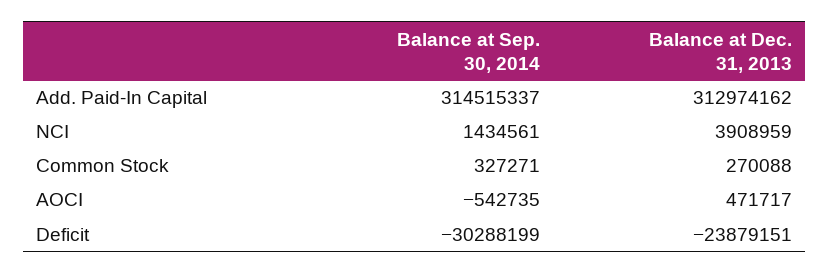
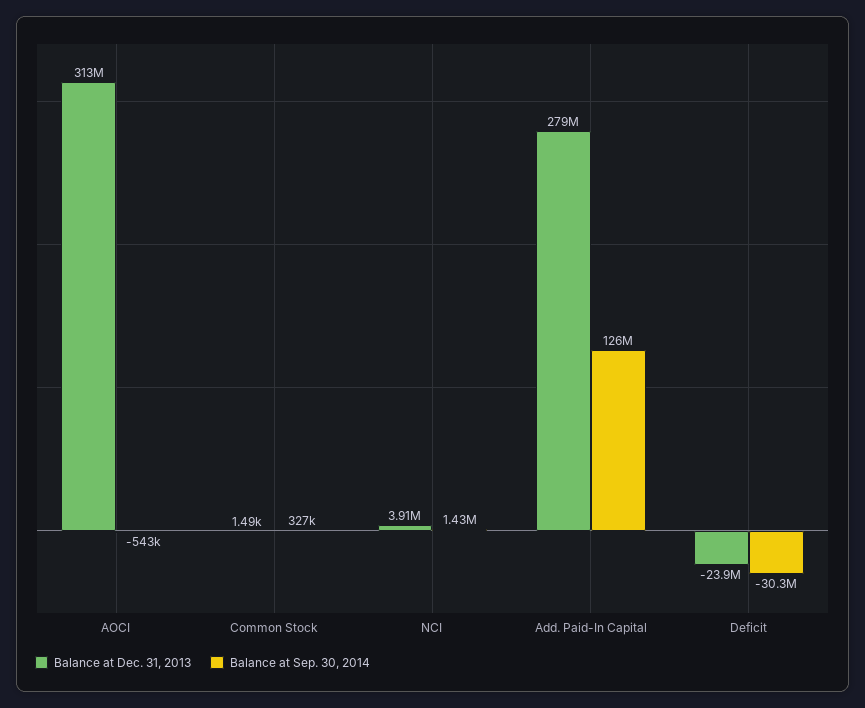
Balance at Sep. 30, 2014, Add. Paid-In Capital: 314515337 -> 126000000
Balance at Dec. 31, 2013, Add. Paid-In Capital: 312974162 -> 279000000
Balance at Dec. 31, 2013, Common Stock: 270088 -> 1490
Balance at Dec. 31, 2013, AOCI: 471717 -> 313000000

